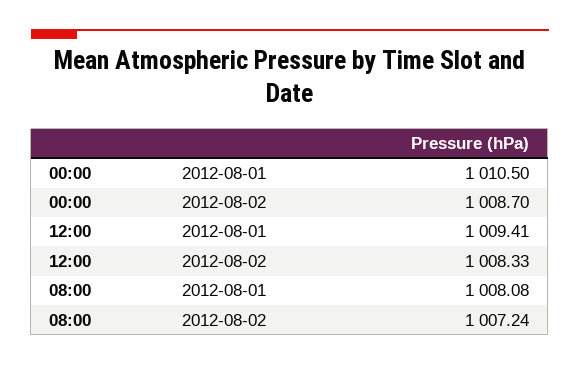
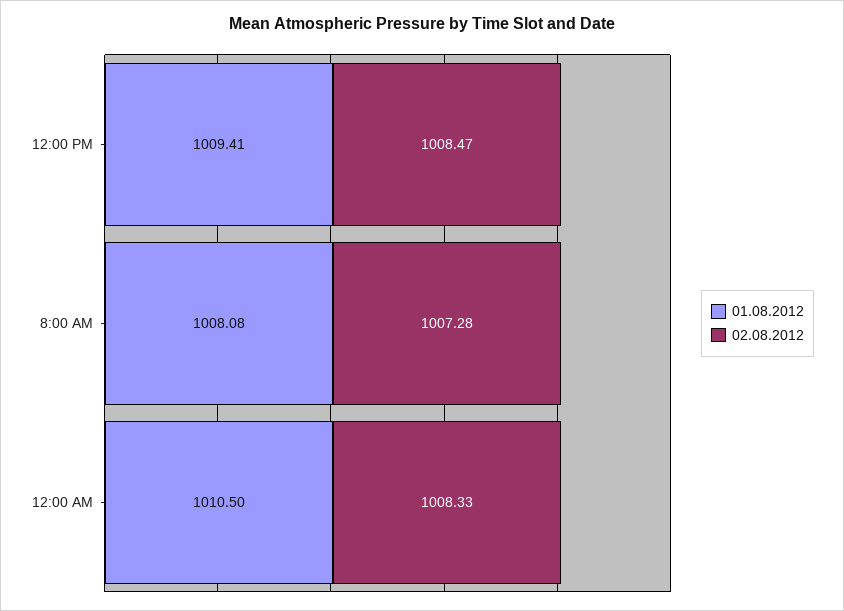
2012-08-02, 00:00: 1008.7 -> 1008.33
2012-08-02, 12:00: 1008.33 -> 1008.47
2012-08-02, 08:00: 1007.24 -> 1007.28

